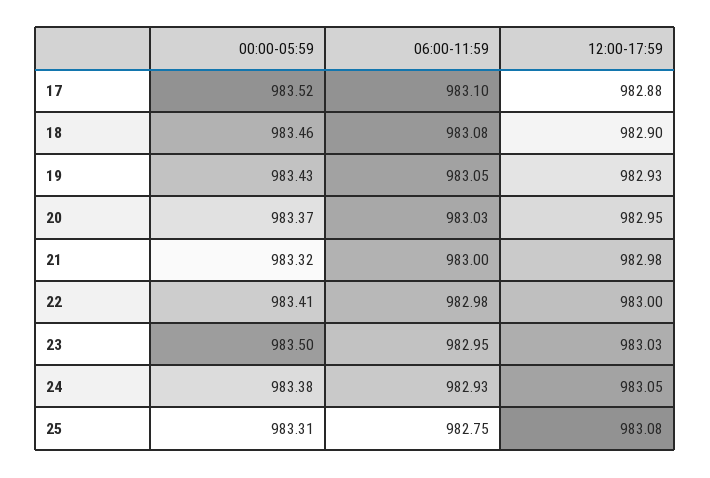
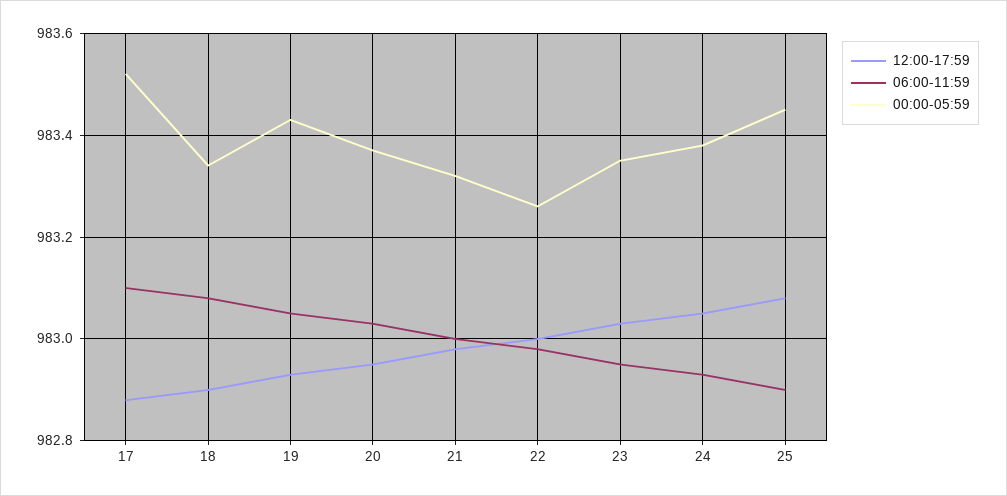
00:00-05:59, 18: 983.46 -> 983.35
00:00-05:59, 22: 983.41 -> 983.25
00:00-05:59, 23: 983.5 -> 983.35
00:00-05:59, 25: 983.31 -> 983.45
06:00-11:59, 25: 982.75 -> 982.9

